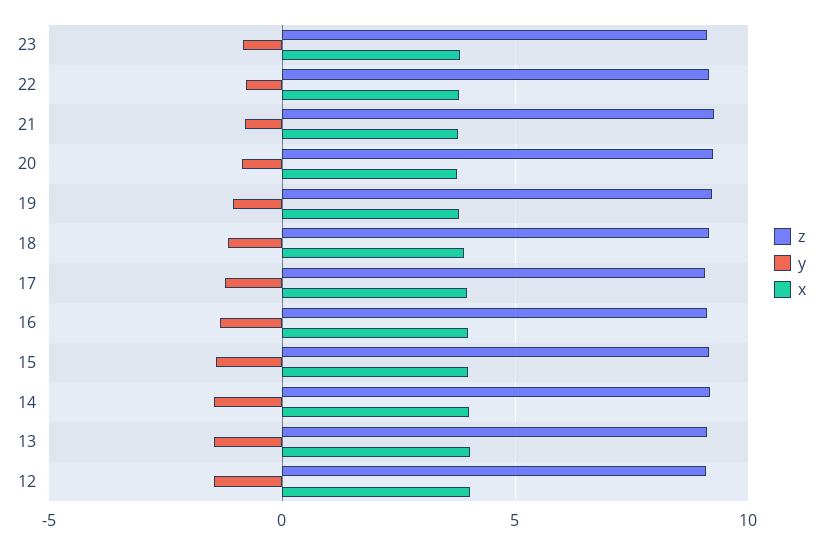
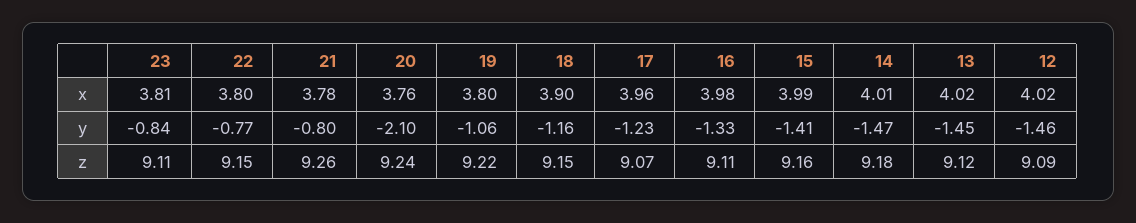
y, 20: -1 -> -2.1

